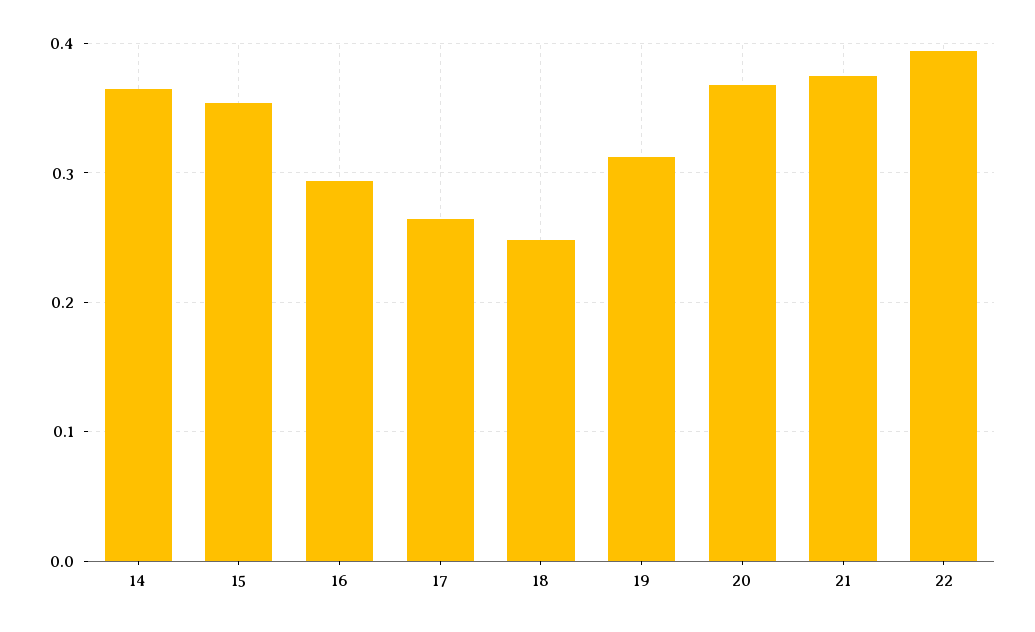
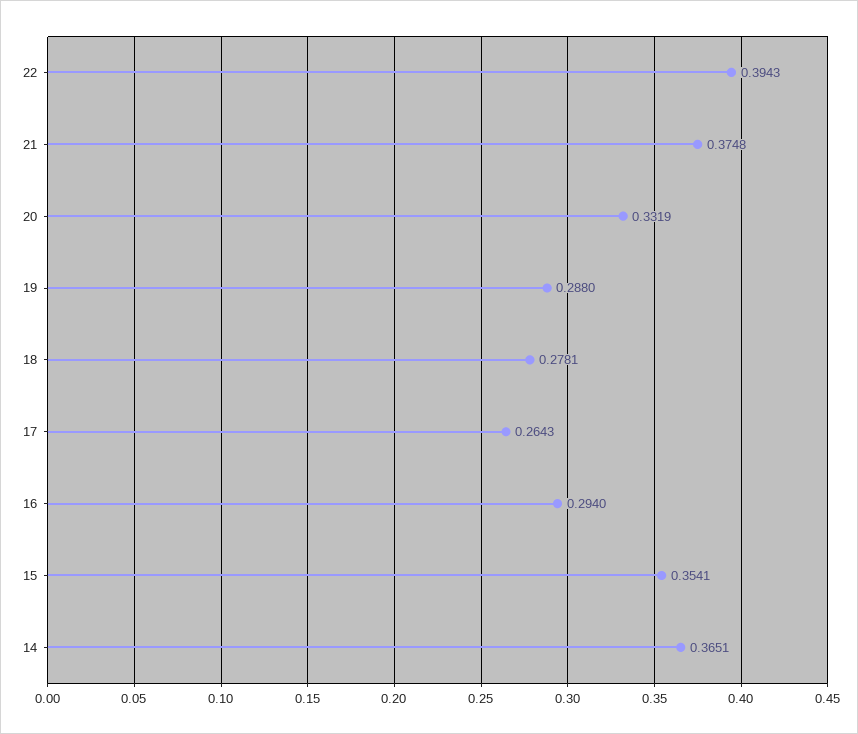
18: 0.25 -> 0.2781
19: 0.31 -> 0.288
20: 0.37 -> 0.3319

